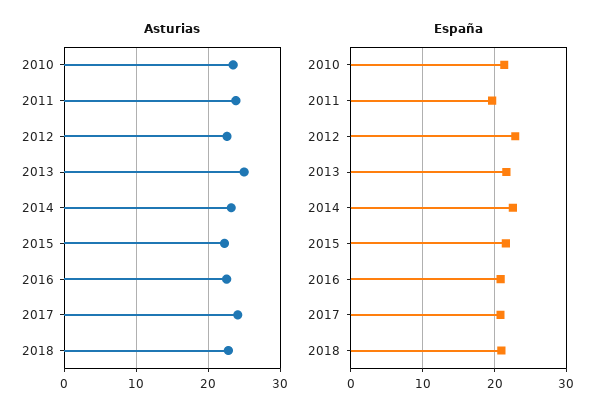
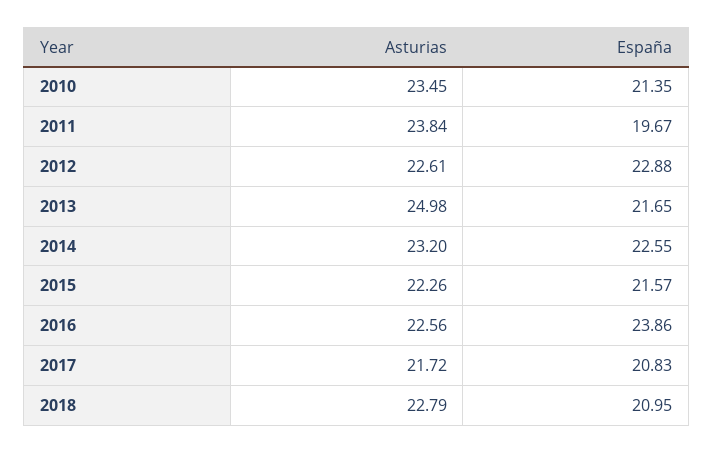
Asturias, 2017: 24 -> 21.72
España, 2016: 21 -> 23.86

